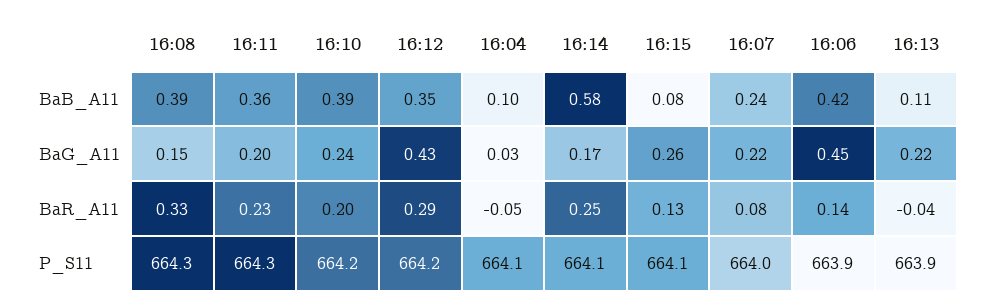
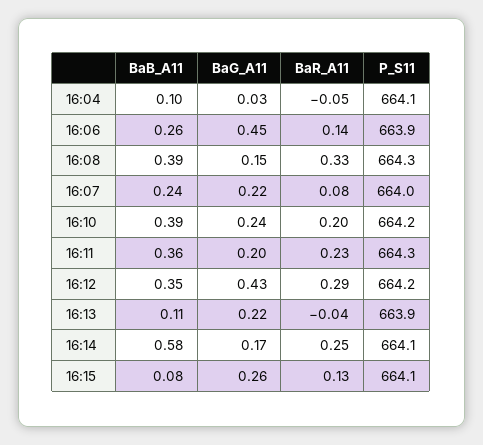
16:06, BaB_A11: 0.42 -> 0.26

